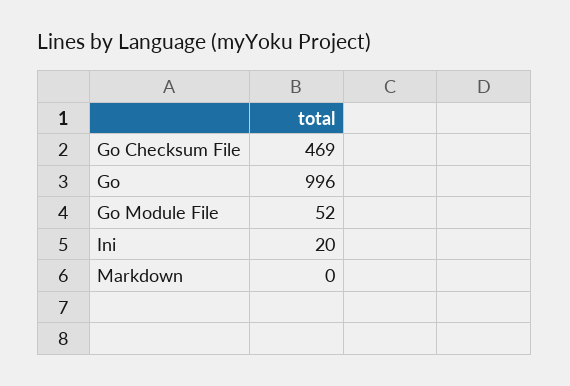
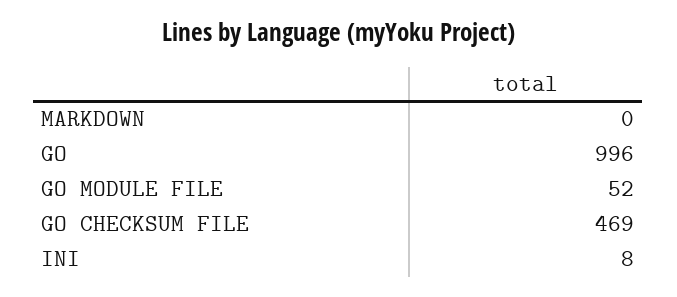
Ini: 20 -> 8

